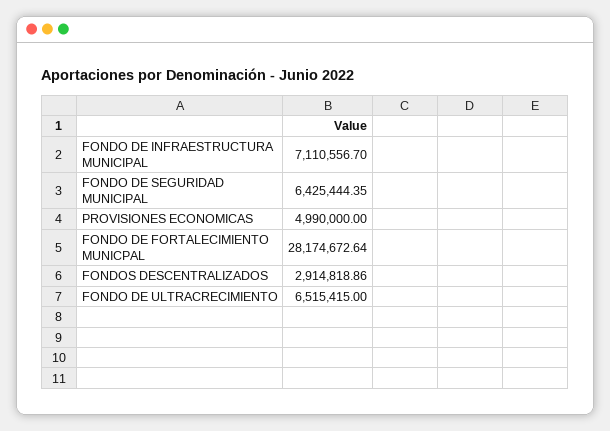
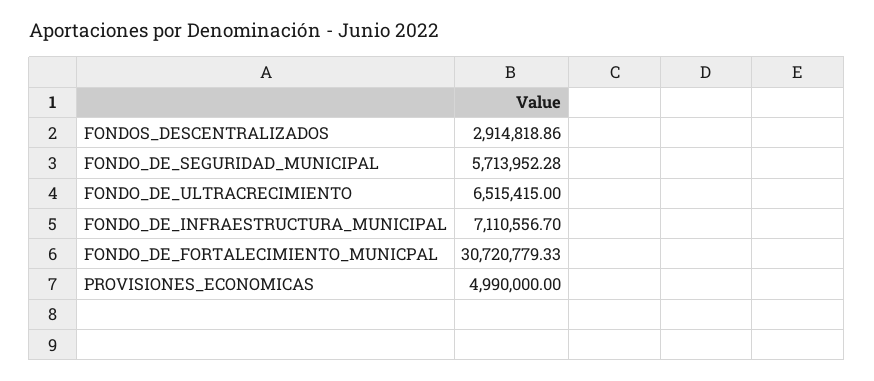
FONDO DE SEGURIDAD MUNICIPAL: 6425444.35 -> 5713952.28
FONDO DE FORTALECIMIENTO MUNICPAL: 28174672.64 -> 30720779.33

